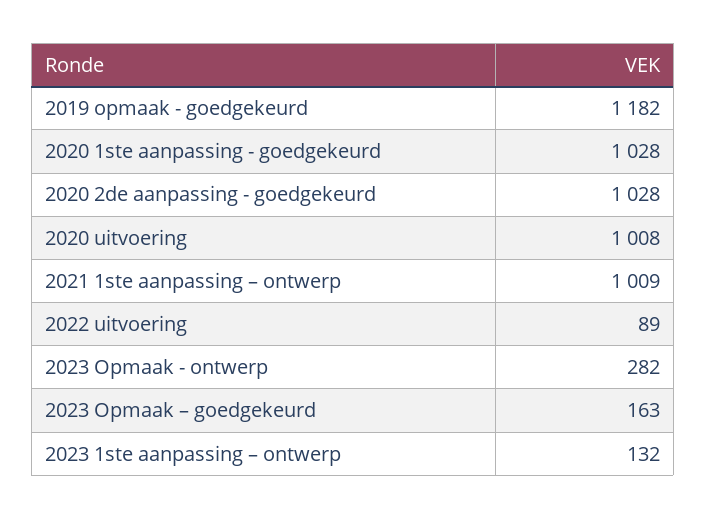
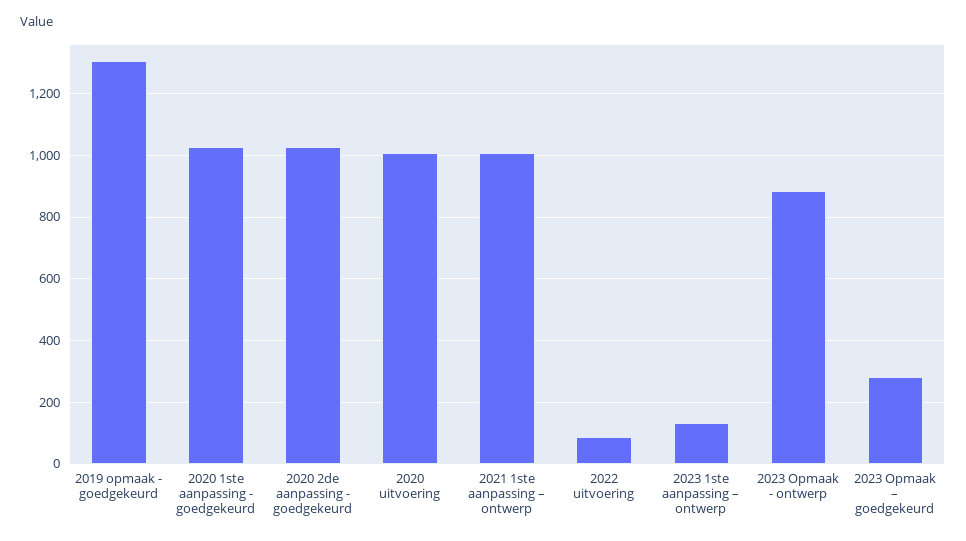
2019 opmaak - goedgekeurd: 1182 -> 1300
2023 Opmaak - ontwerp: 282 -> 880
2023 Opmaak – goedgekeurd: 163 -> 280

